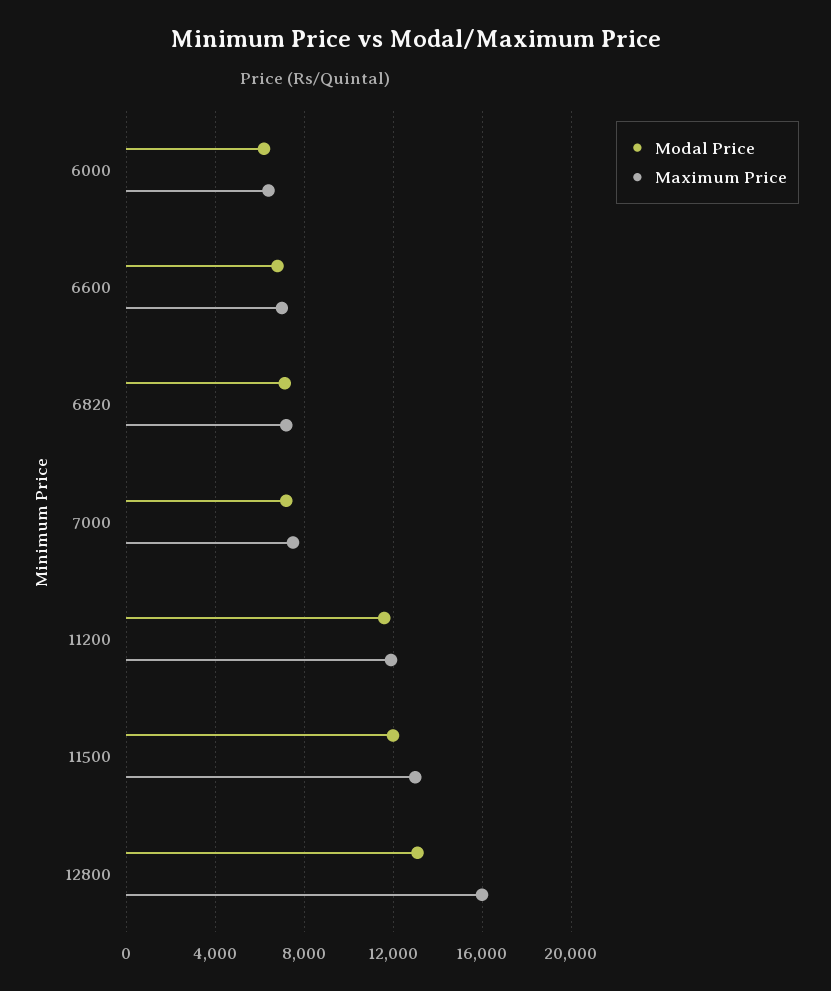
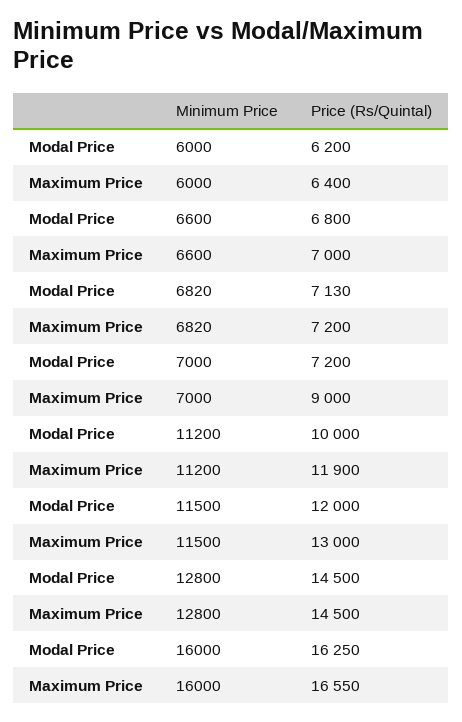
Maximum Price, 7000: 7500 -> 9000
Modal Price, 11200: 11500 -> 10000
Modal Price, 12800: 13000 -> 14500
Maximum Price, 12800: 16000 -> 14500
Modal Price, 16000: none -> 16250
Maximum Price, 16000: none -> 16550

